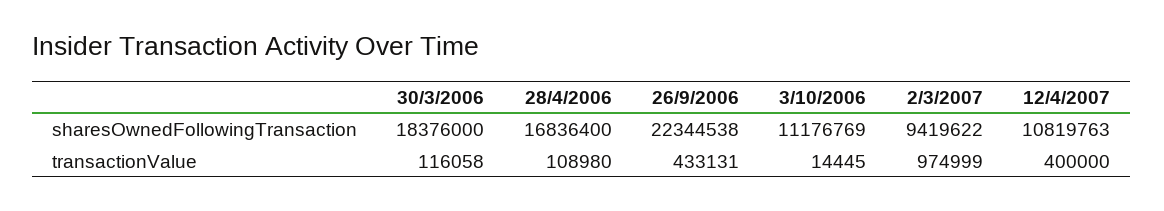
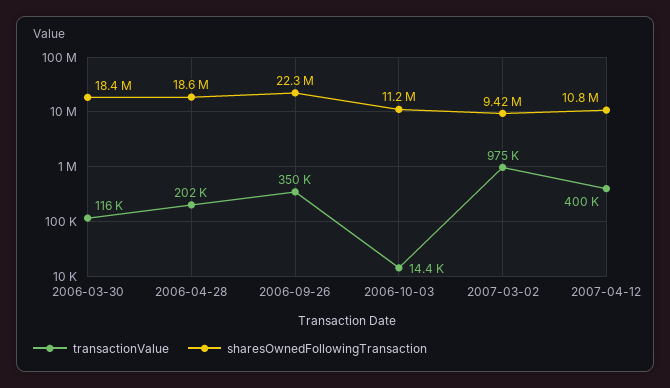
sharesOwnedFollowingTransaction, 28/4/2006: 16836400 -> 18600000
transactionValue, 28/4/2006: 108980 -> 202000
transactionValue, 26/9/2006: 433131 -> 350000

